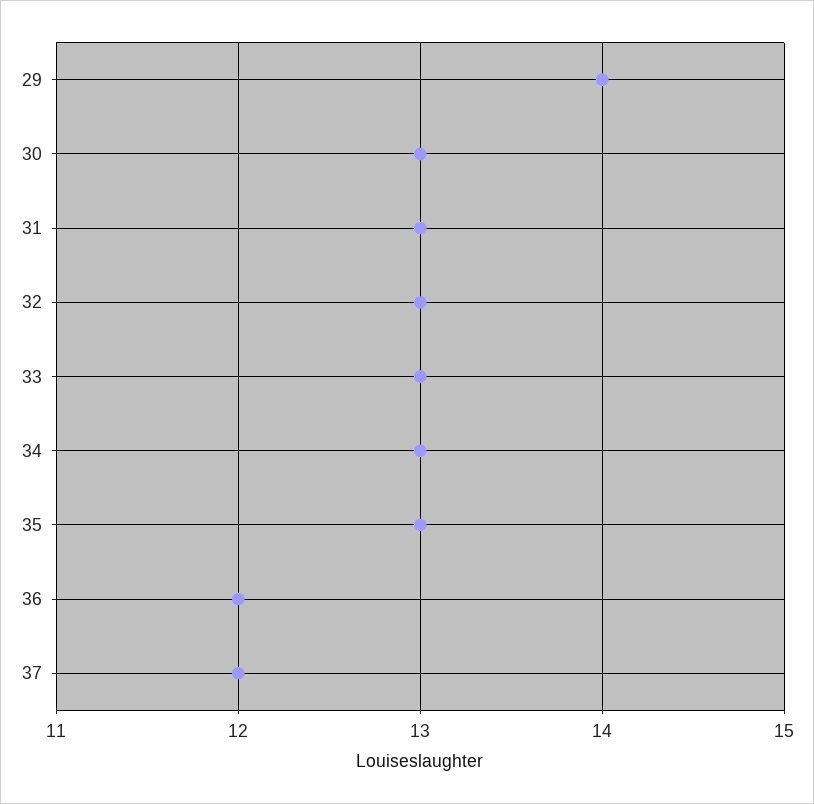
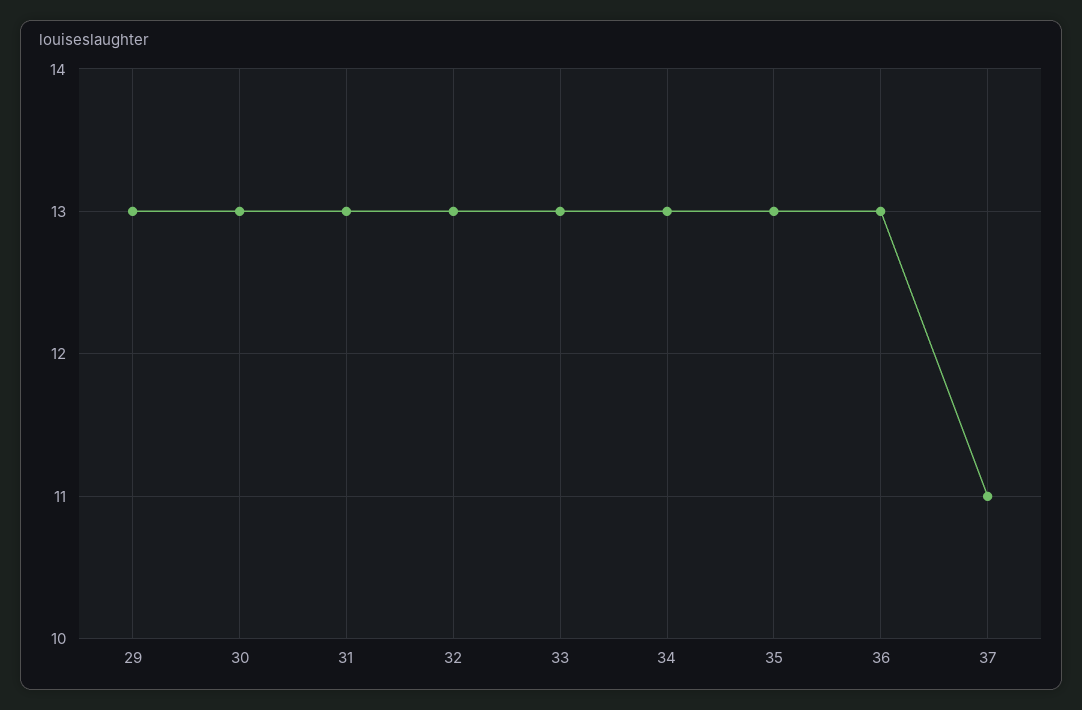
29: 14 -> 13
36: 12 -> 13
37: 12 -> 11

